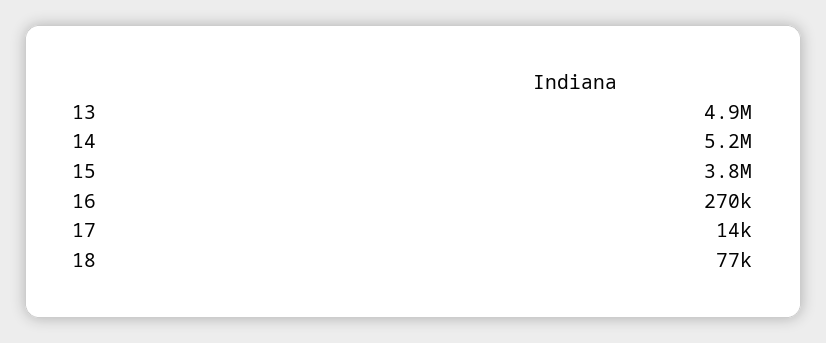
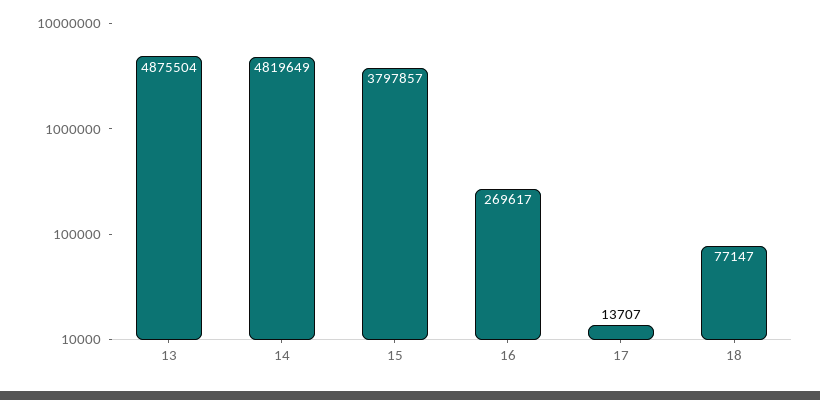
14: 5200000 -> 4819649

